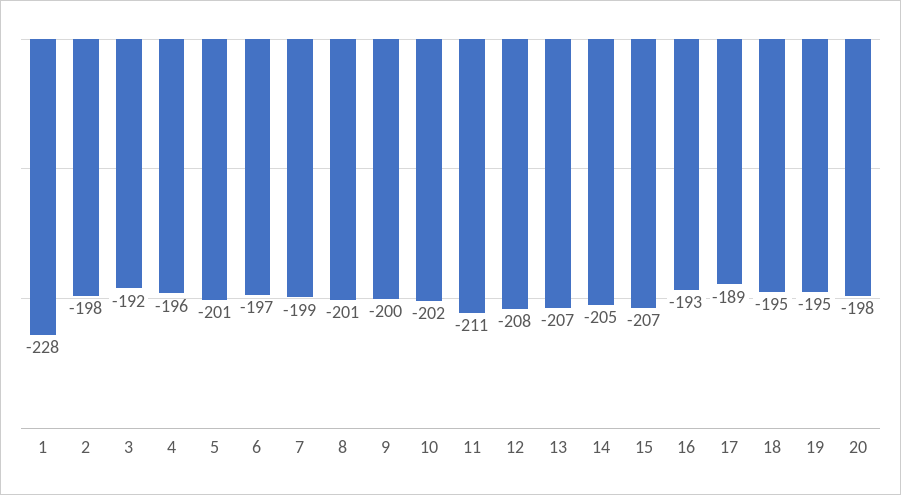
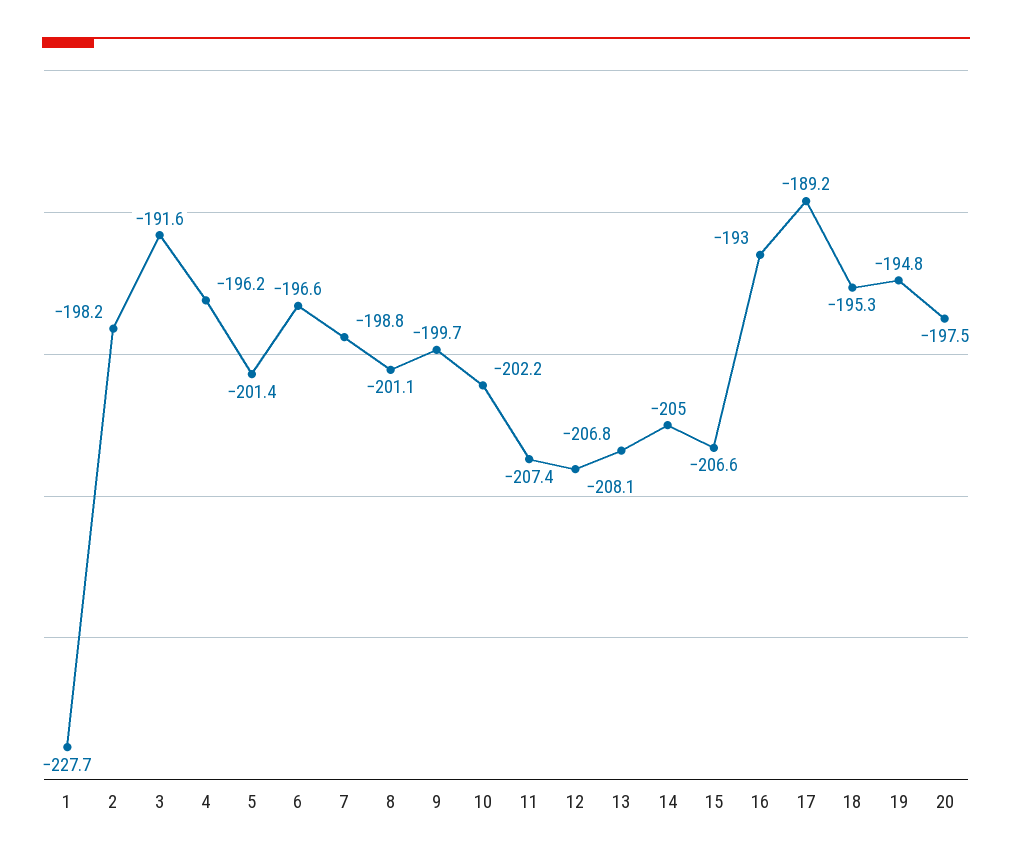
11: -211 -> -207.4

